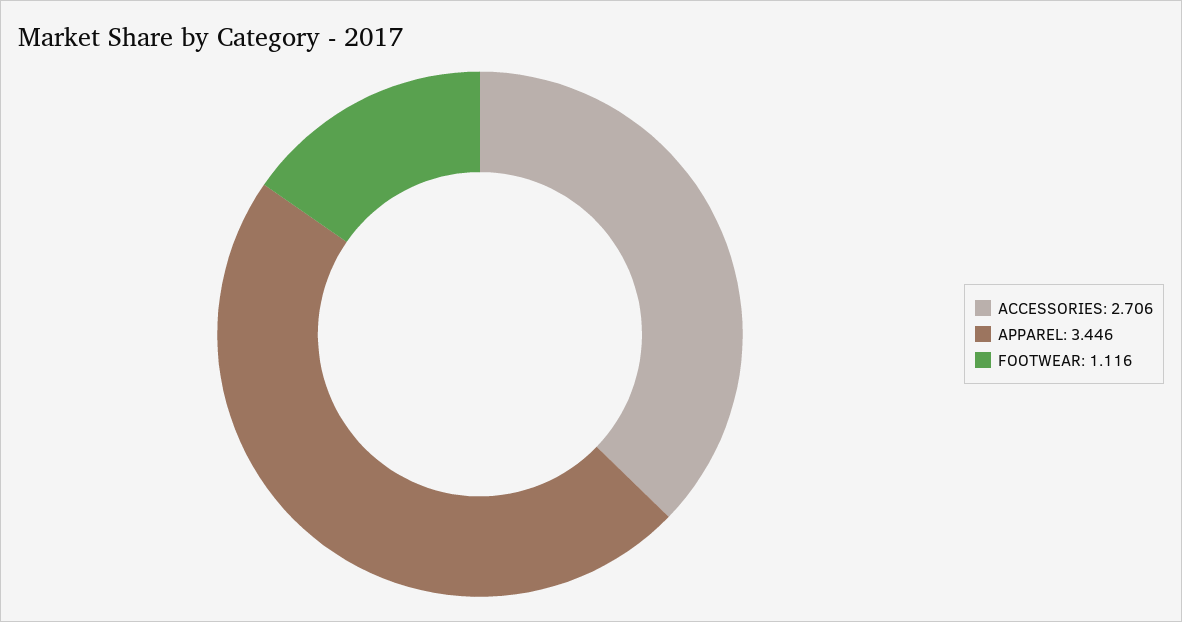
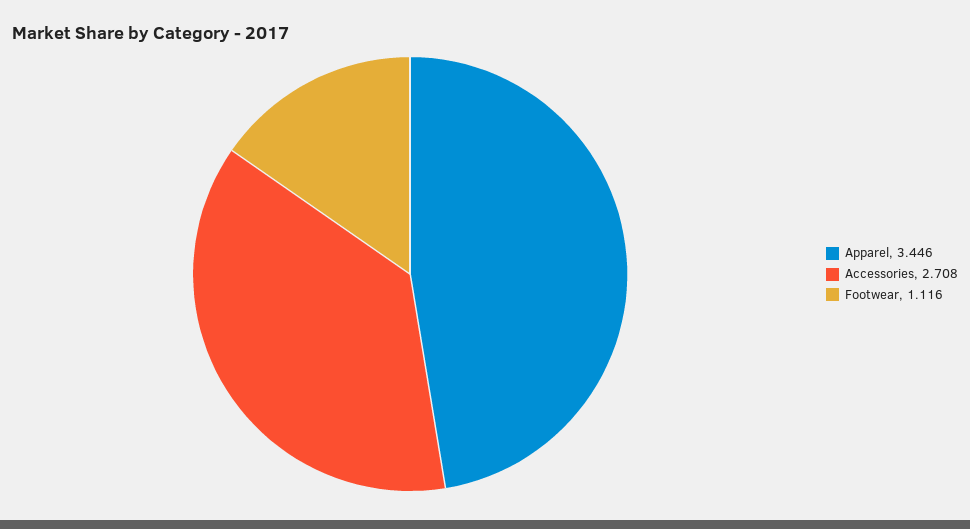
ACCESSORIES: 2.706 -> 2.708

